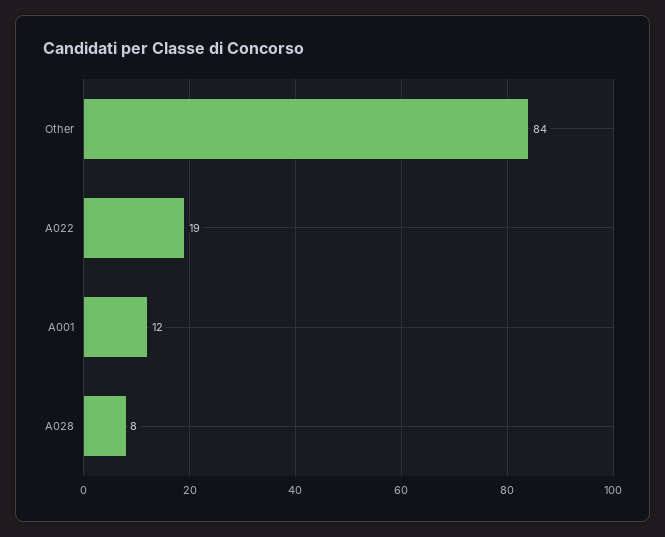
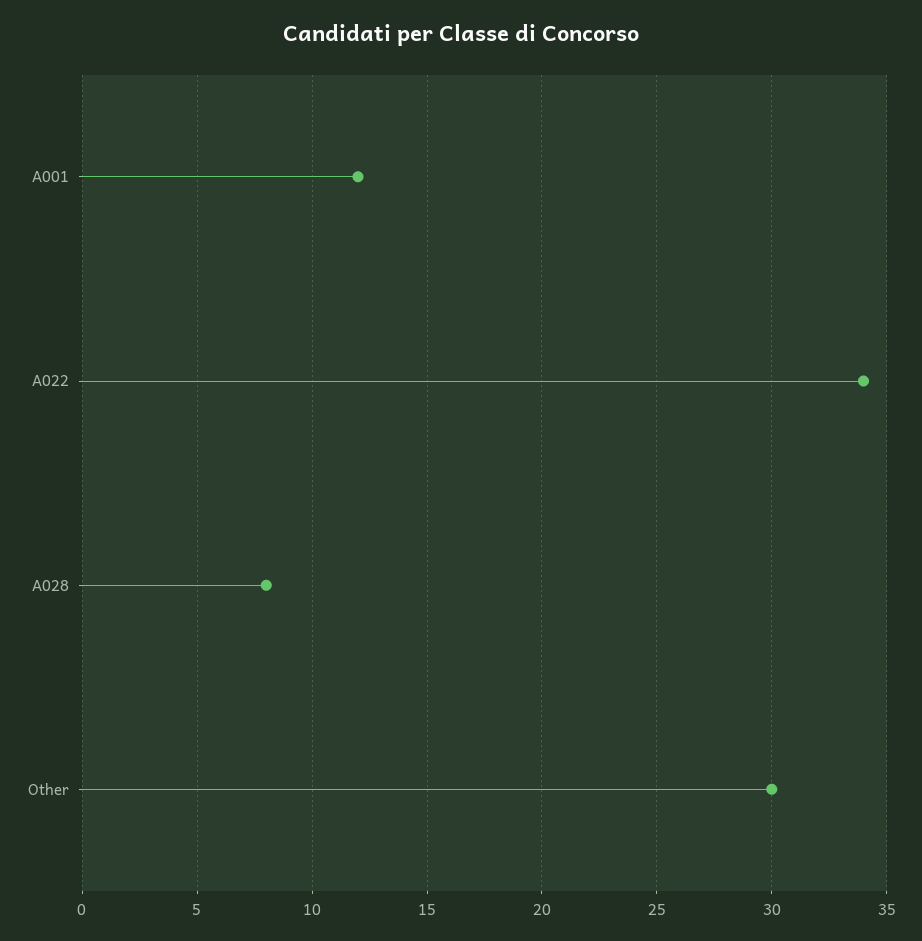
Other: 84 -> 30
A022: 19 -> 34

